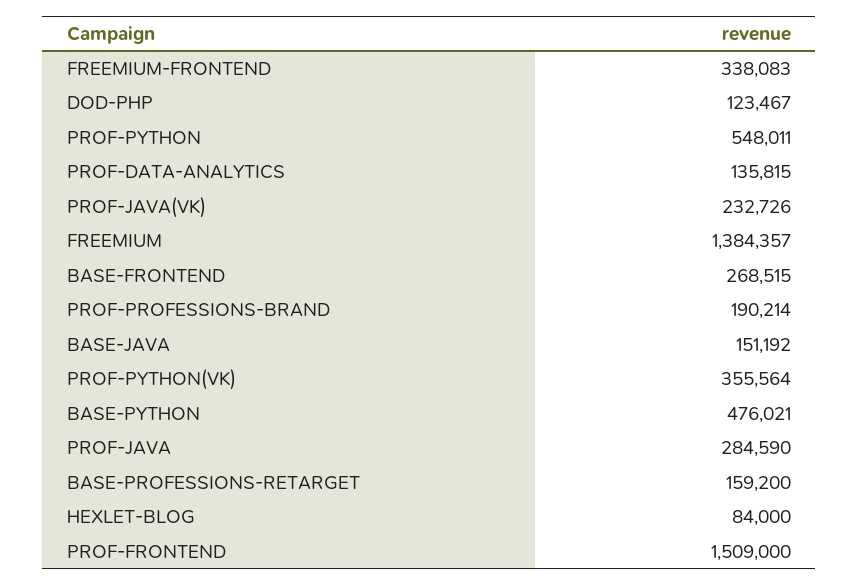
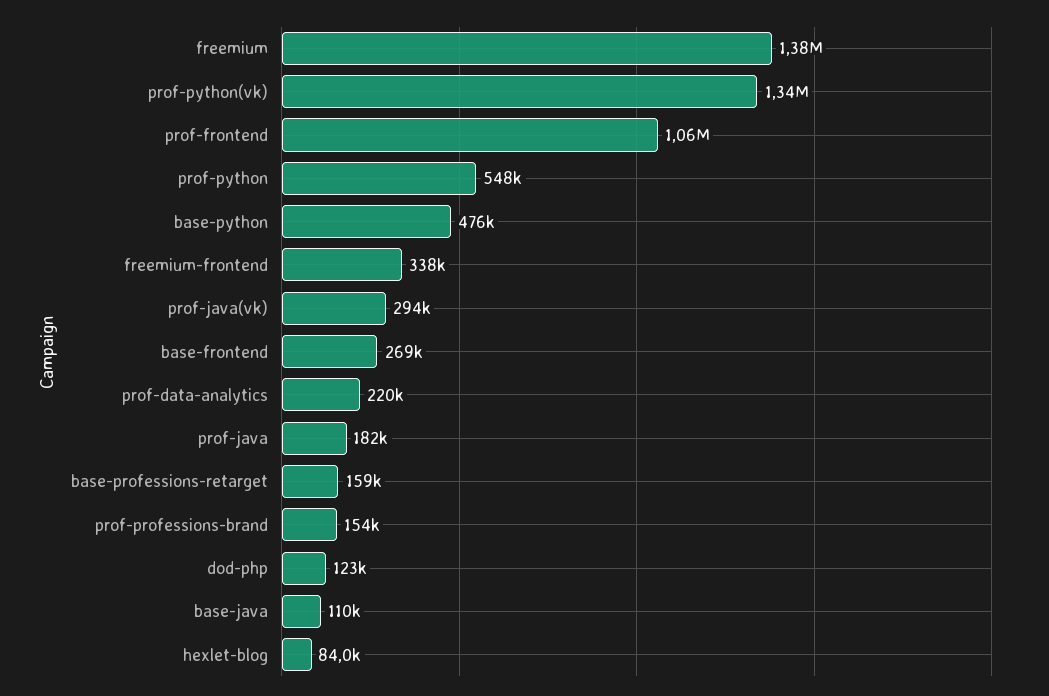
PROF-DATA-ANALYTICS: 135815 -> 220000
PROF-JAVA(VK): 232726 -> 294000
PROF-PROFESSIONS-BRAND: 190214 -> 154000
BASE-JAVA: 151192 -> 110000
PROF-PYTHON(VK): 355564 -> 1340000
PROF-JAVA: 284590 -> 182000
PROF-FRONTEND: 1509000 -> 1060000

